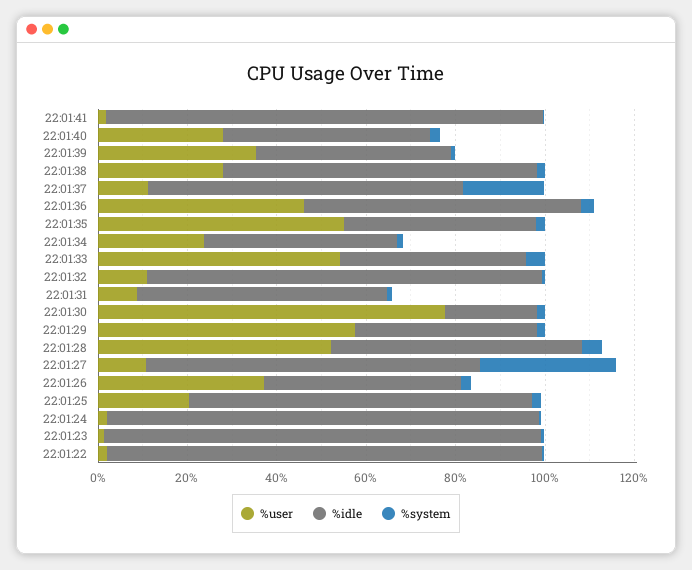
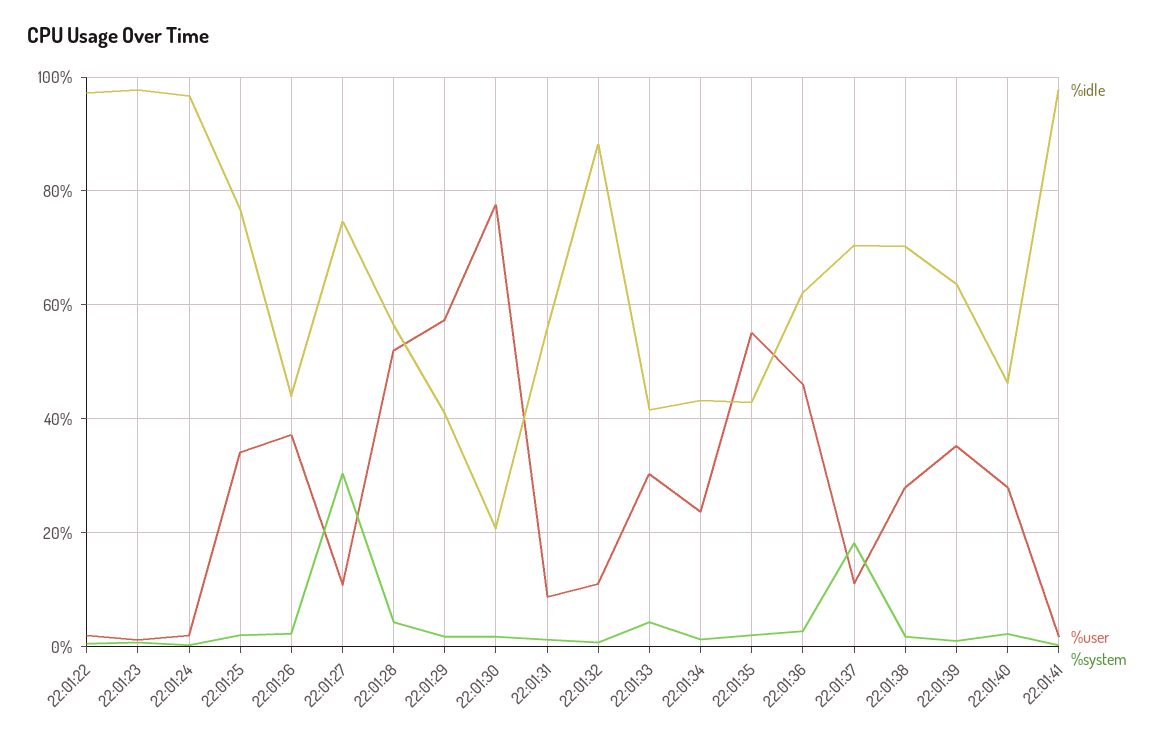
%idle, 22:01:39: 45 -> 64
%user, 22:01:33: 55 -> 30
%user, 22:01:25: 20 -> 34

